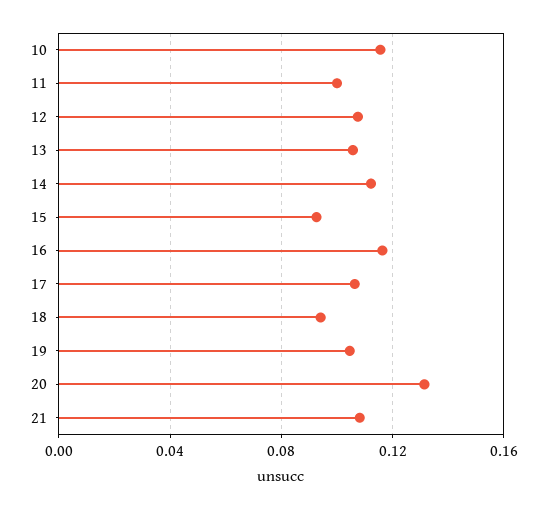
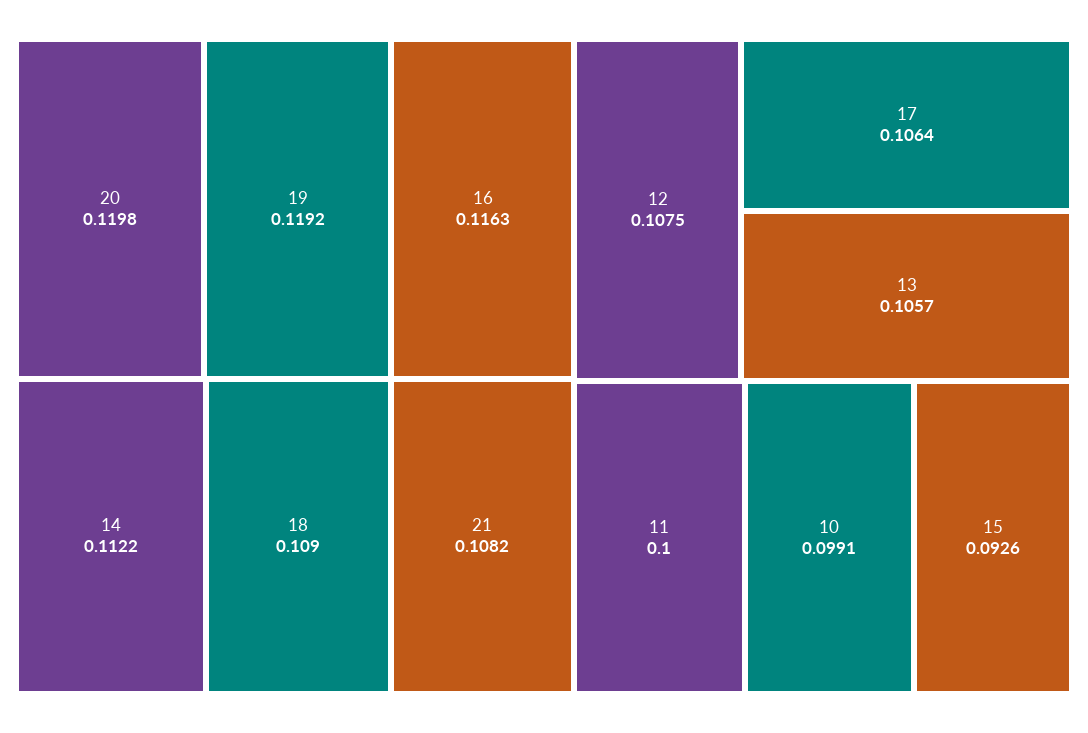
10: 0.115 -> 0.0991
18: 0.095 -> 0.109
19: 0.105 -> 0.1192
20: 0.13 -> 0.1198

